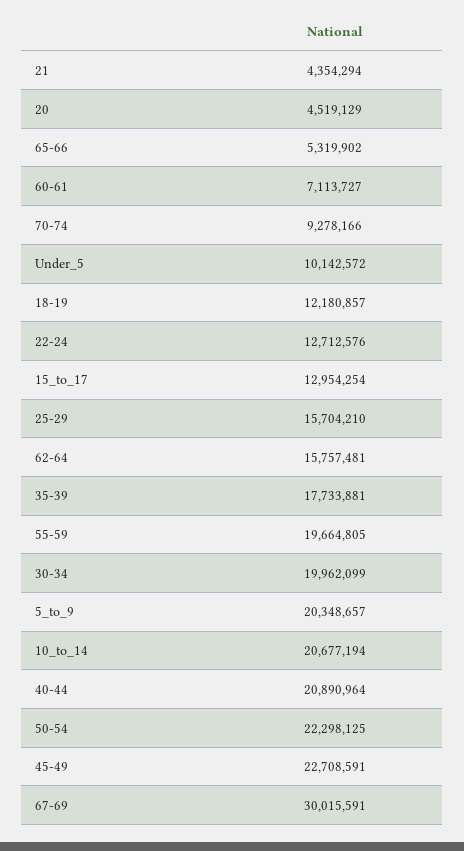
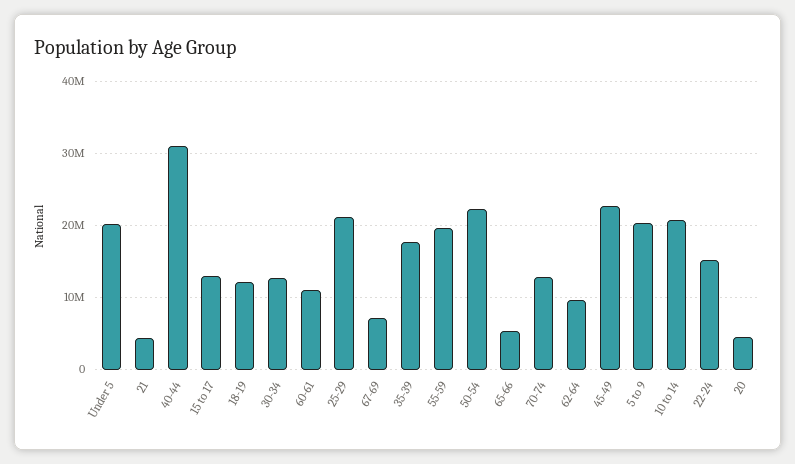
60-61: 7113727 -> 11000000
70-74: 9278166 -> 13000000
Under_5: 10142572 -> 20000000
22-24: 12712576 -> 15000000
25-29: 15704210 -> 21000000
62-64: 15757481 -> 10000000
30-34: 19962099 -> 13000000
40-44: 20890964 -> 31000000
67-69: 30015591 -> 7000000

